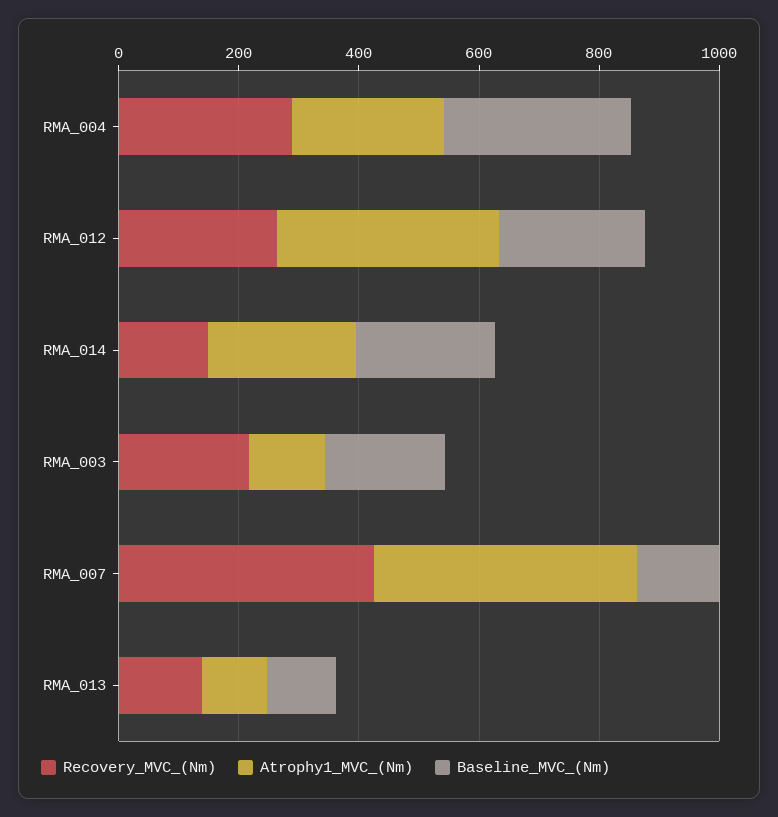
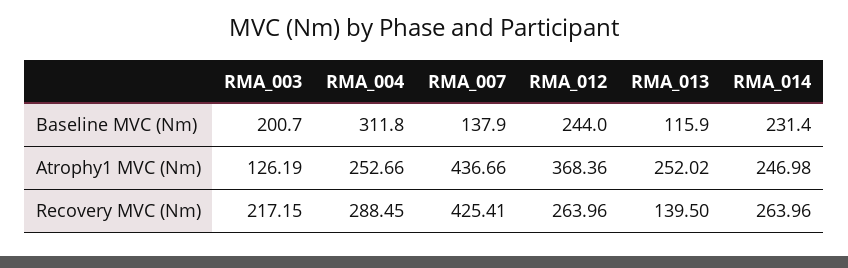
Recovery_MVC_(Nm), RMA_014: 150 -> 263.96
Atrophy1_MVC_(Nm), RMA_013: 100 -> 252.02

